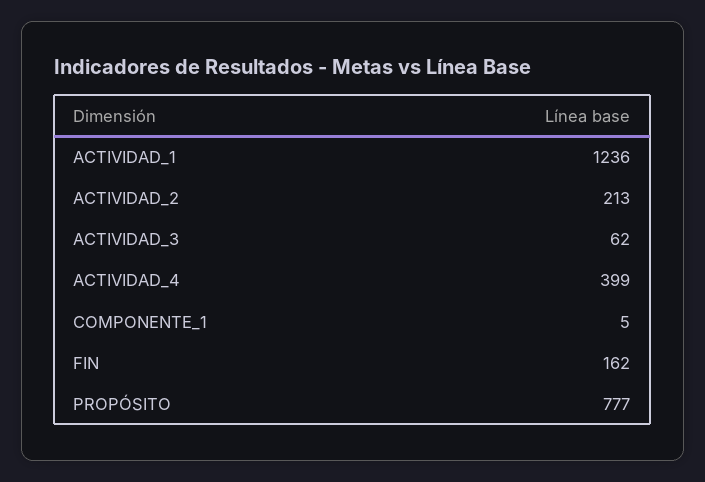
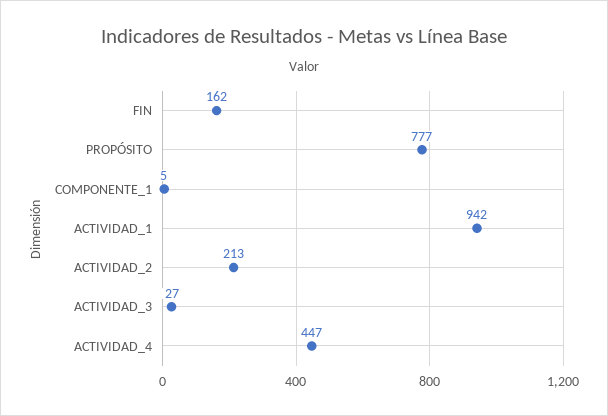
ACTIVIDAD_1: 1236 -> 942
ACTIVIDAD_3: 62 -> 27
ACTIVIDAD_4: 399 -> 447

